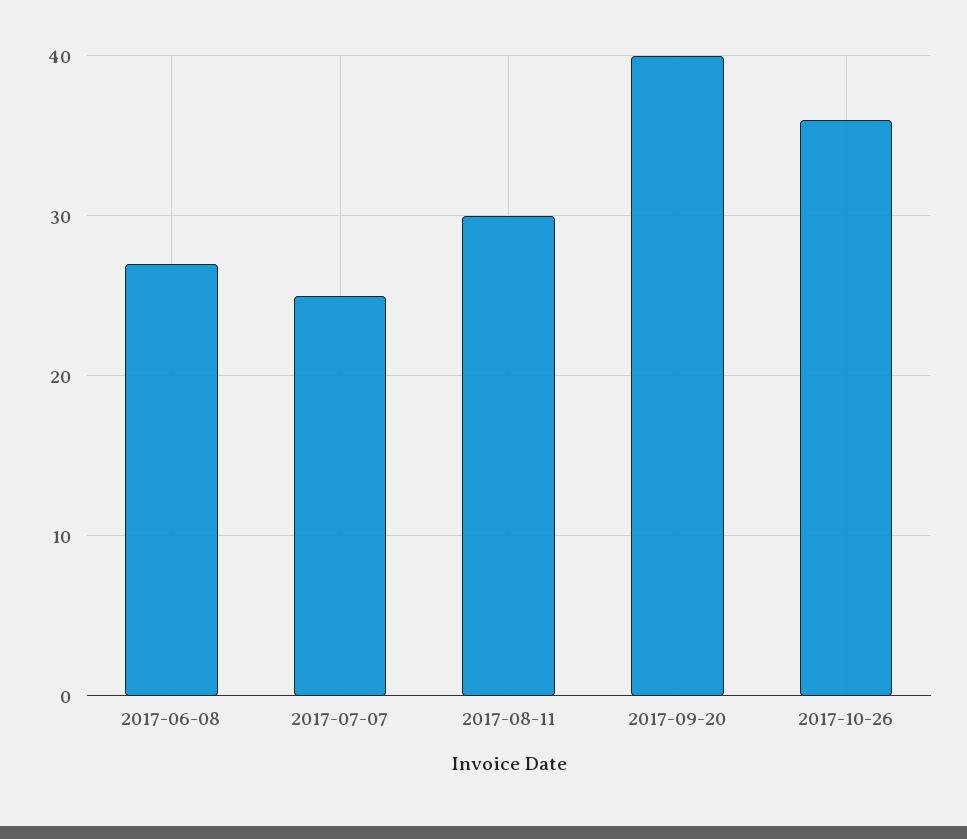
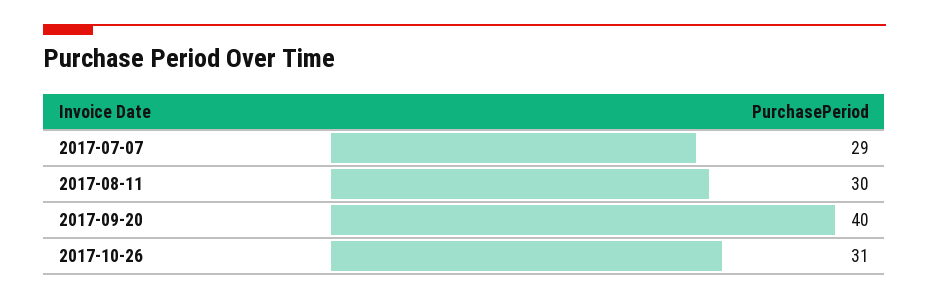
2017-06-08: 27 -> none
2017-07-07: 25 -> 29
2017-10-26: 36 -> 31

